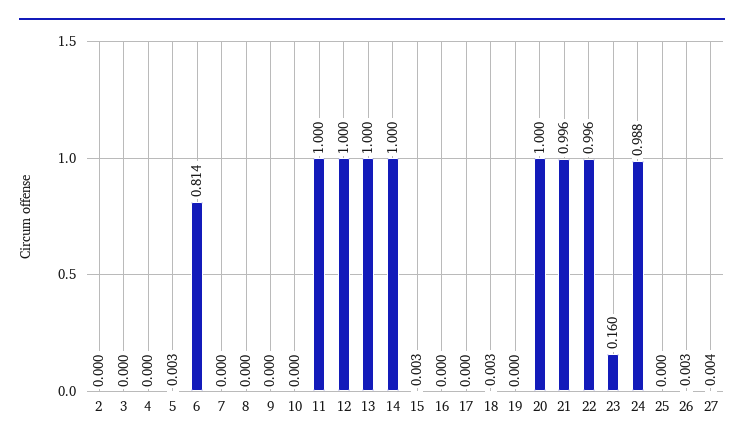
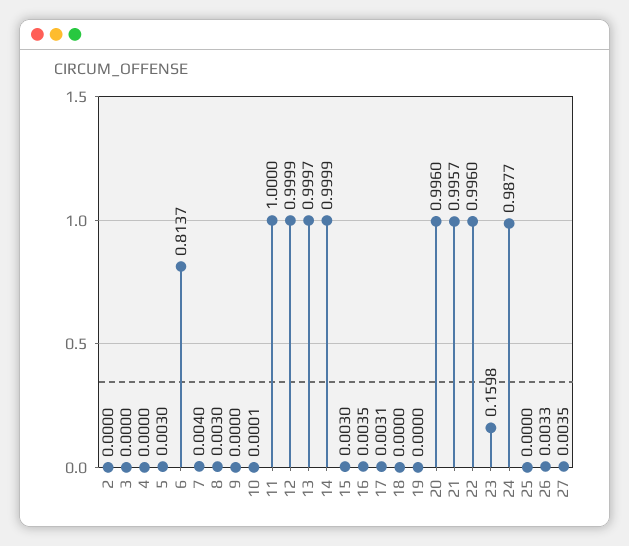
7: 0 -> 0.004
8: 0 -> 0.003
16: 0 -> 0.0035
17: 0 -> 0.0031
18: 0.003 -> 0
20: 1 -> 0.996

